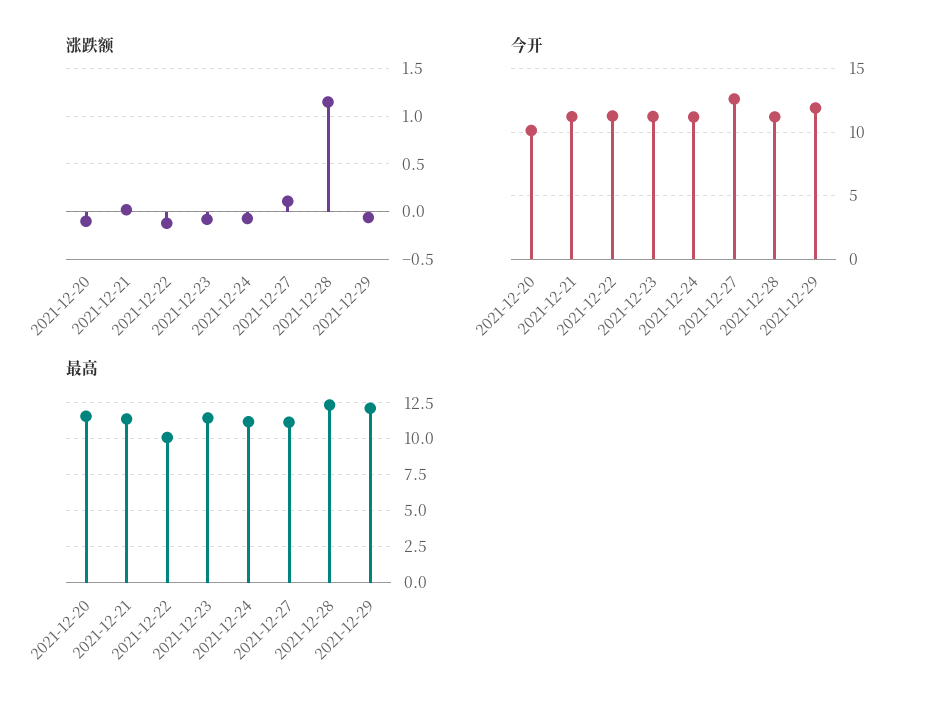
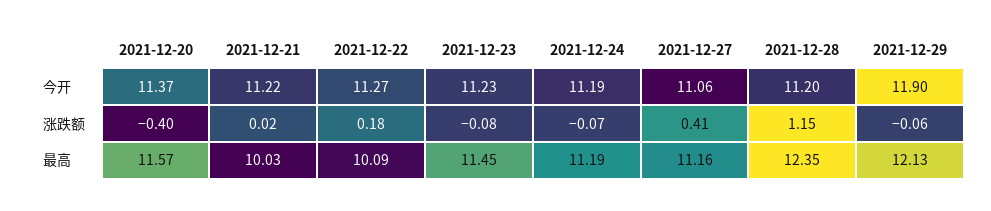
涨跌额, 2021-12-20: -0.1 -> -0.4
涨跌额, 2021-12-22: -0.1 -> 0.18
涨跌额, 2021-12-27: 0.1 -> 0.41
今开, 2021-12-20: 10 -> 11.37
今开, 2021-12-27: 12.5 -> 11.06
最高, 2021-12-21: 11.5 -> 10.03

